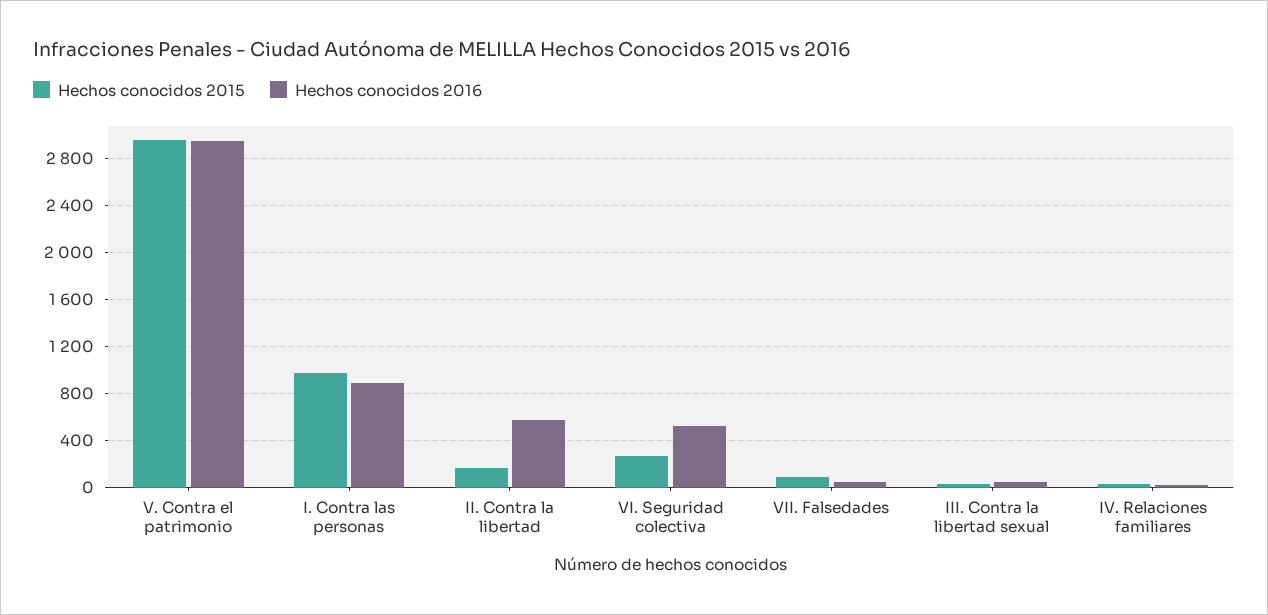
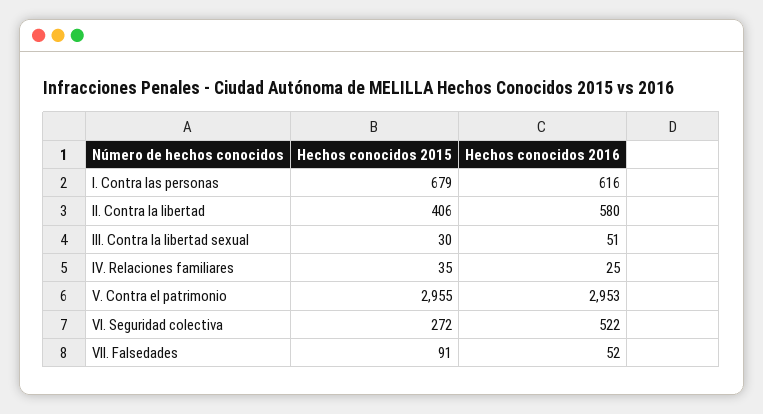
Hechos conocidos 2015, I. Contra las personas: 1000 -> 679
Hechos conocidos 2016, I. Contra las personas: 900 -> 616
Hechos conocidos 2015, II. Contra la libertad: 200 -> 406

